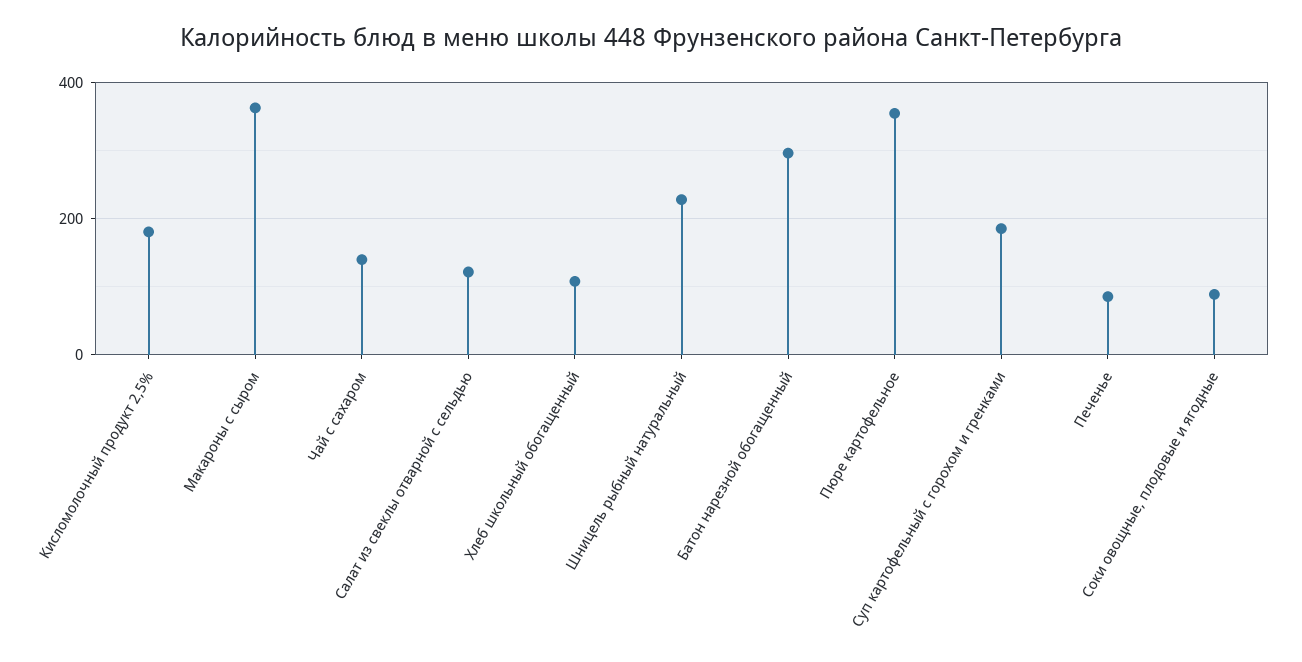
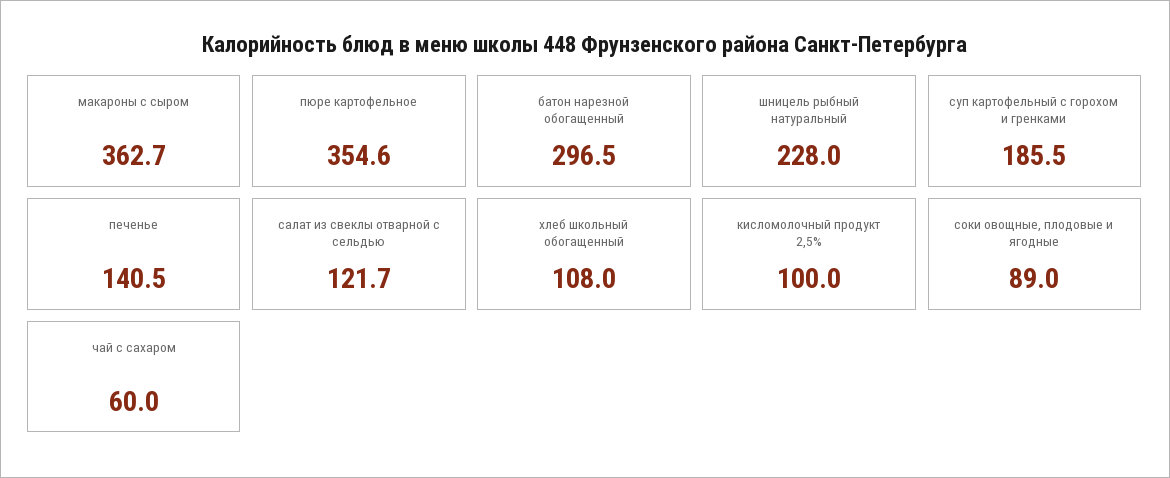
Кисломолочный продукт 2,5%: 180 -> 100
Чай с сахаром: 140 -> 60
Печенье: 80 -> 140.5

